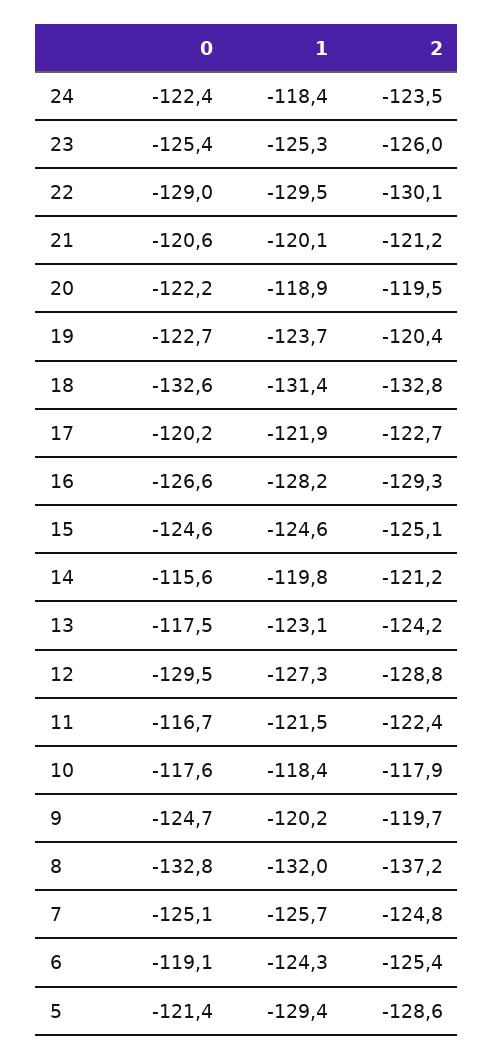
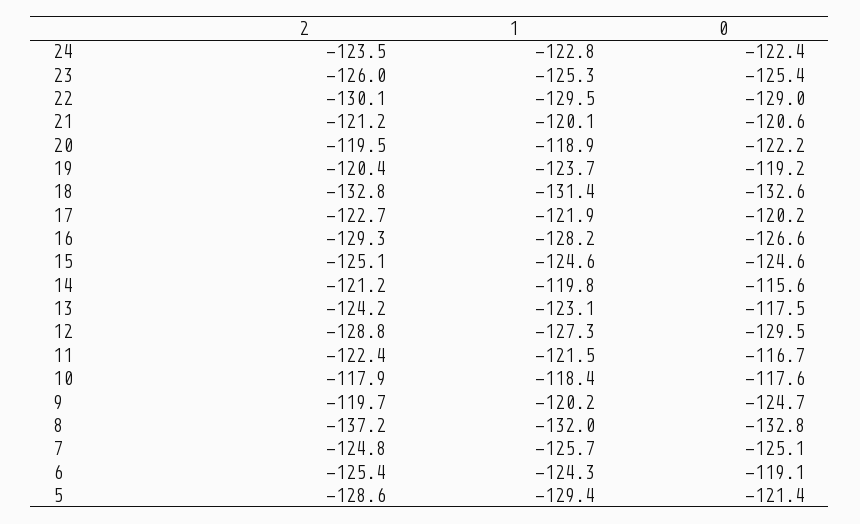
1, 24: -118.4 -> -122.8
0, 19: -122.7 -> -119.2

